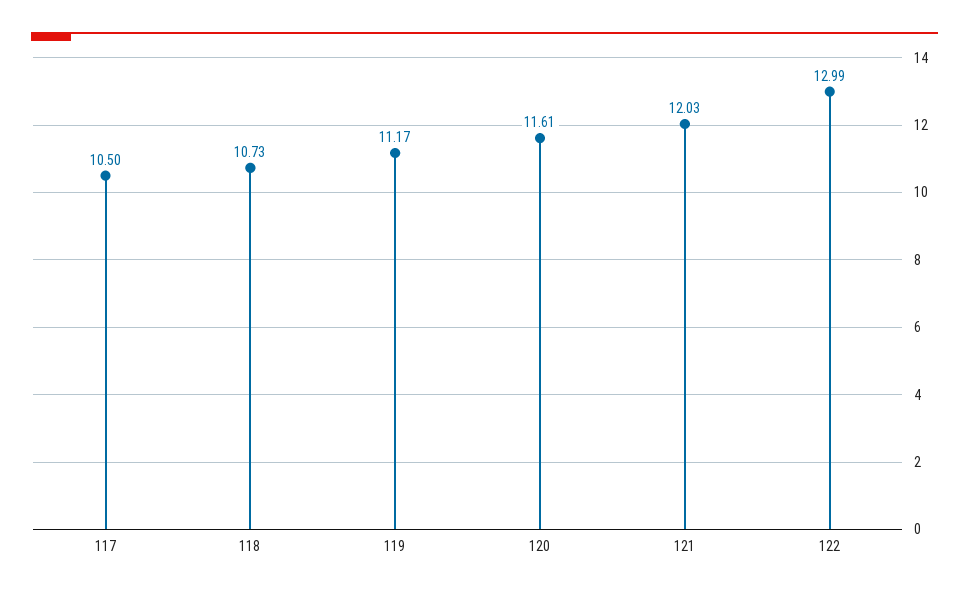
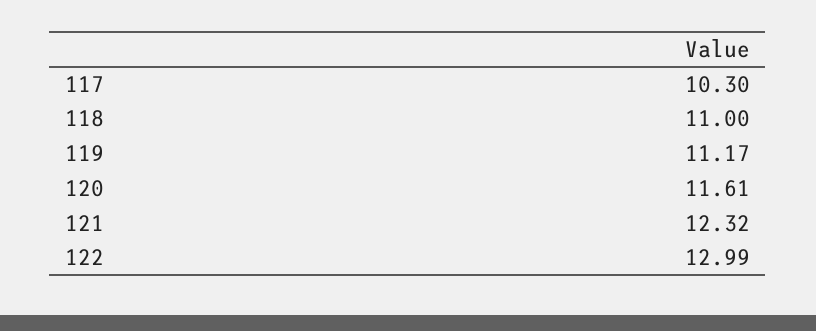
117: 10.5 -> 10.3
118: 10.73 -> 11
121: 12.03 -> 12.32

